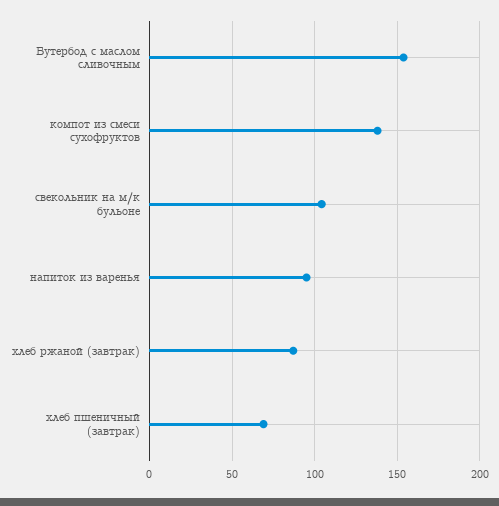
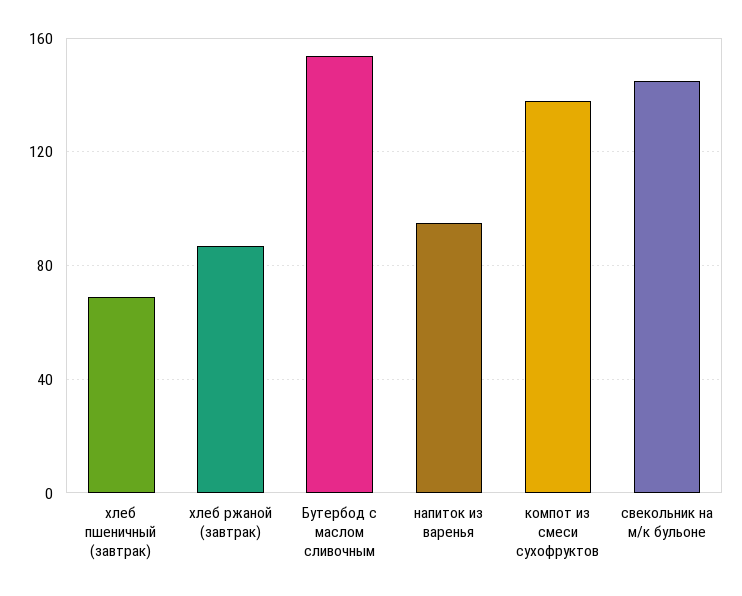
свекольник на м/к бульоне: 105 -> 145

